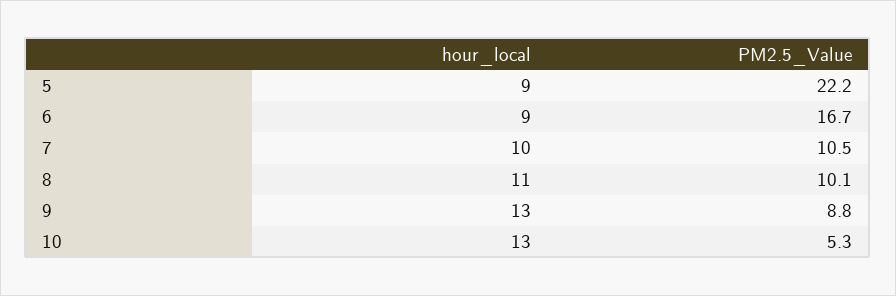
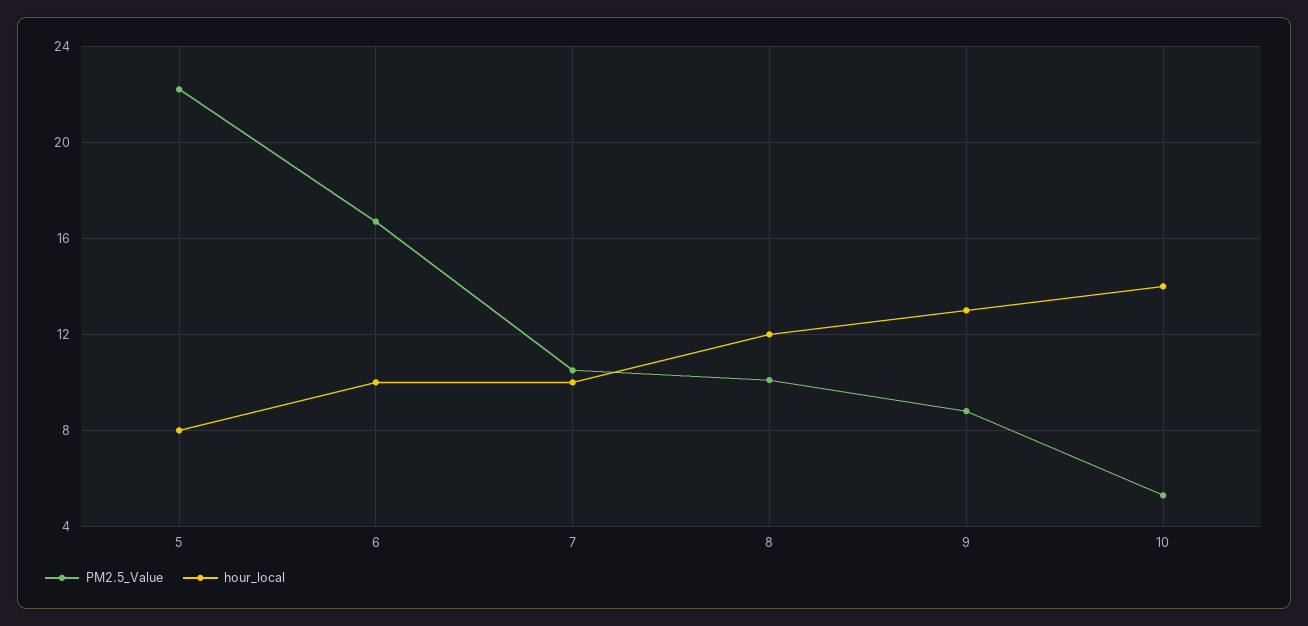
hour_local, 5: 9 -> 8
hour_local, 6: 9 -> 10
hour_local, 8: 11 -> 12
hour_local, 10: 13 -> 14

